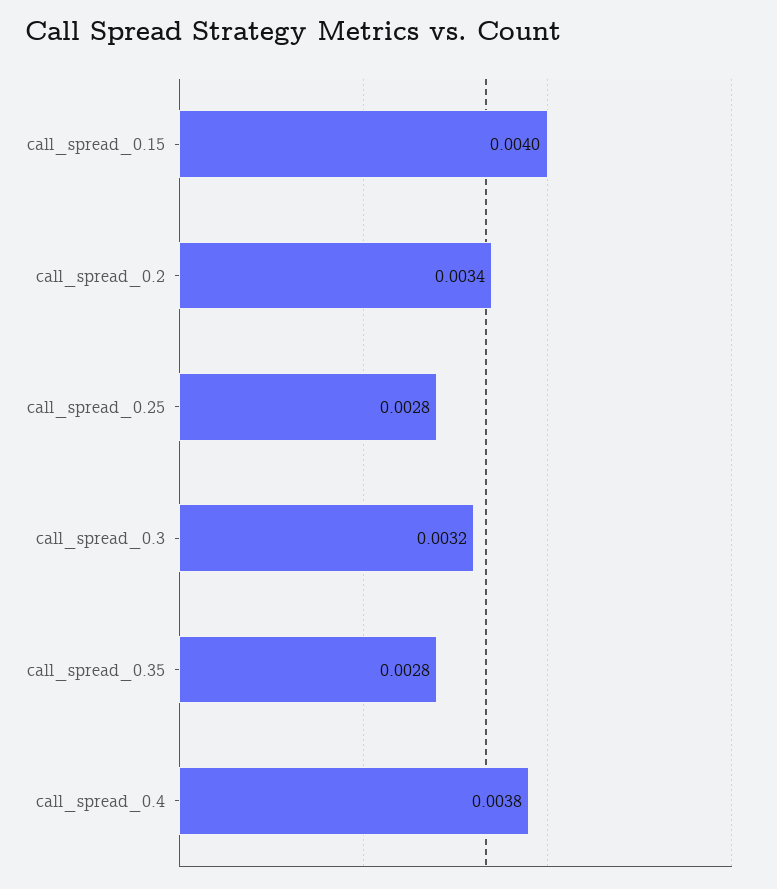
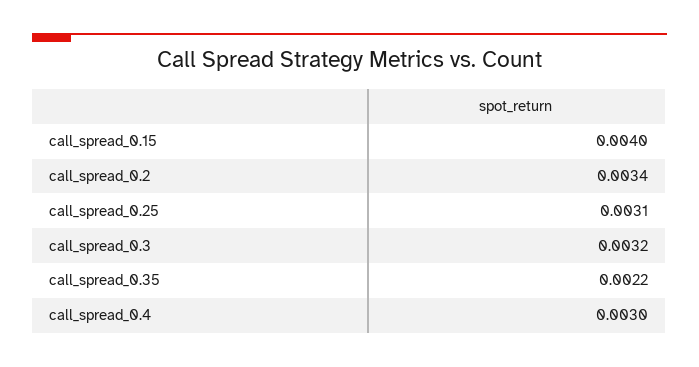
call_spread_0.25: 0.0028 -> 0.0031
call_spread_0.35: 0.0028 -> 0.0022
call_spread_0.4: 0.0038 -> 0.003

